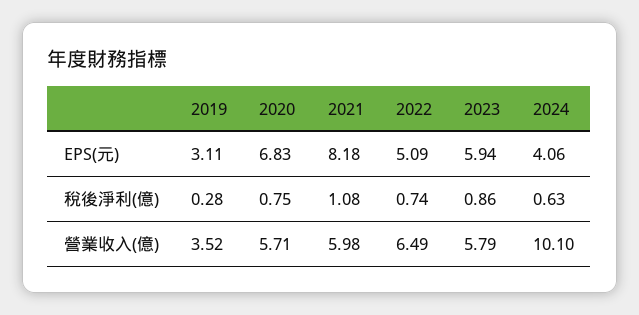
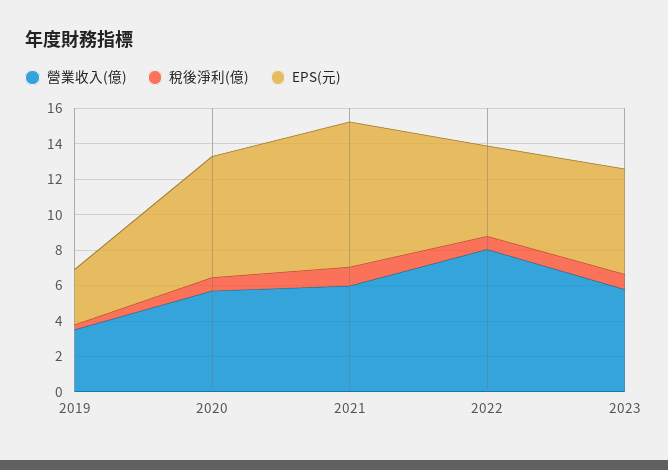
EPS(元), 2024: 4.06 -> none
稅後淨利(億), 2024: 0.63 -> none
營業收入(億), 2022: 6.49 -> 8
營業收入(億), 2024: 10.1 -> none

